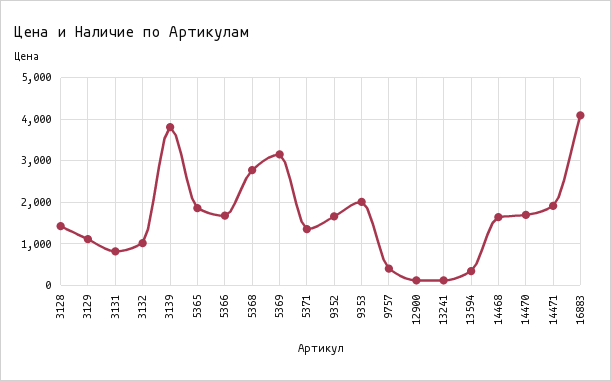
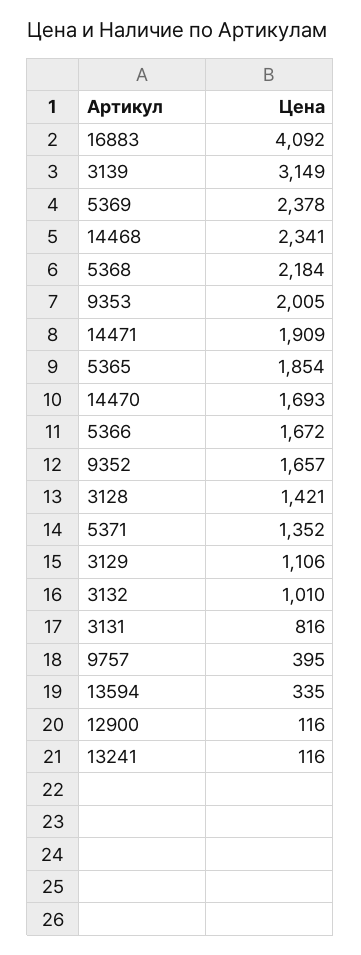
3139: 3800 -> 3149
5368: 2800 -> 2184
5369: 3200 -> 2378
14468: 1600 -> 2341

